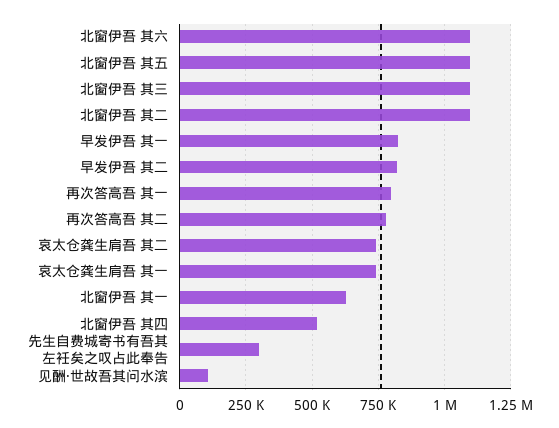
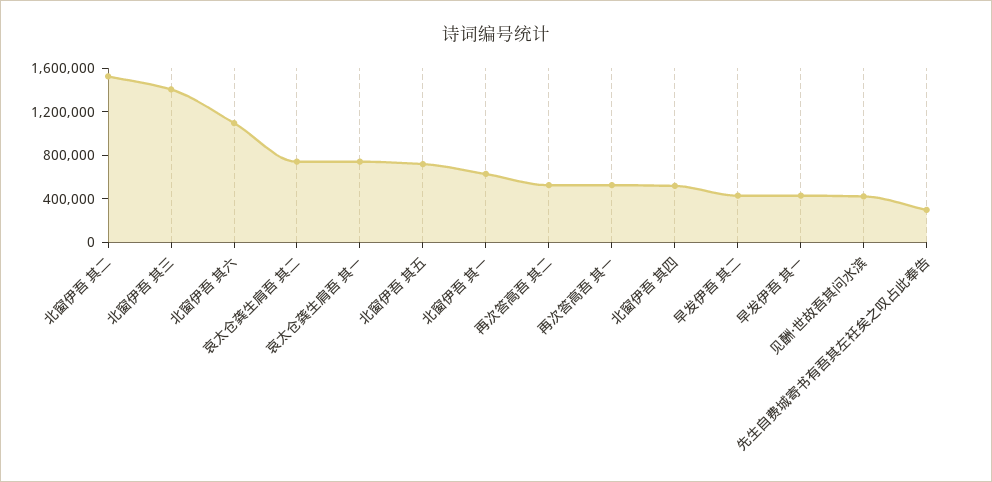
北窗伊吾 其五: 1100000 -> 700000
北窗伊吾 其三: 1100000 -> 1400000
北窗伊吾 其二: 1100000 -> 1500000
早发伊吾 其一: 825000 -> 400000
早发伊吾 其二: 825000 -> 400000
再次答高吾 其一: 800000 -> 500000
再次答高吾 其二: 775000 -> 500000
见酬·世故吾其问水滨: 100000 -> 400000

